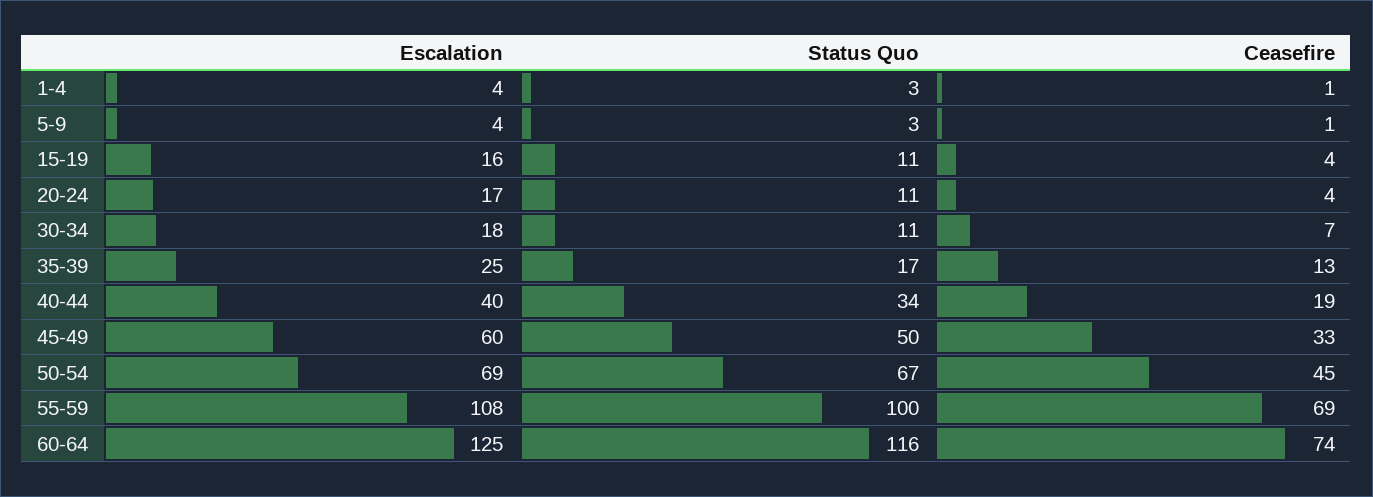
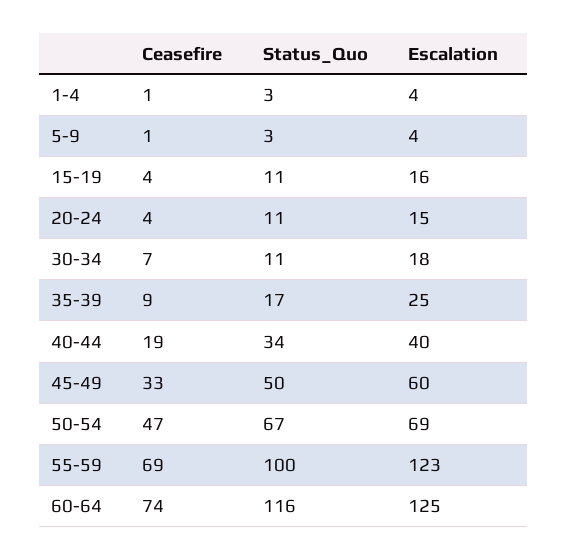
Escalation, 20-24: 17 -> 15
Ceasefire, 35-39: 13 -> 9
Ceasefire, 50-54: 45 -> 47
Escalation, 55-59: 108 -> 123

